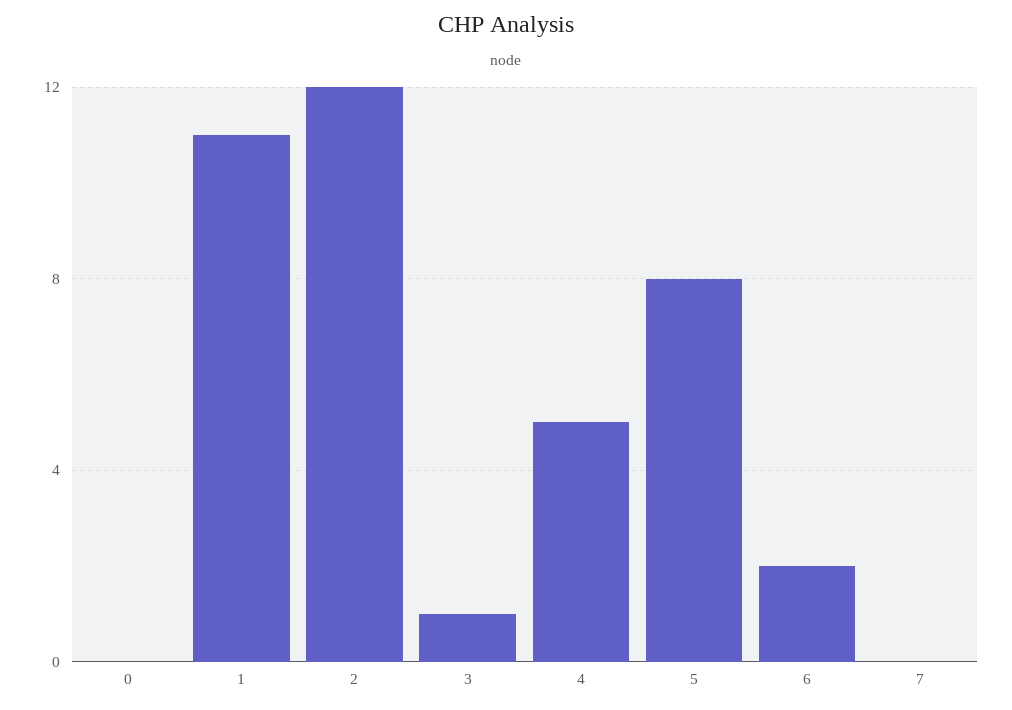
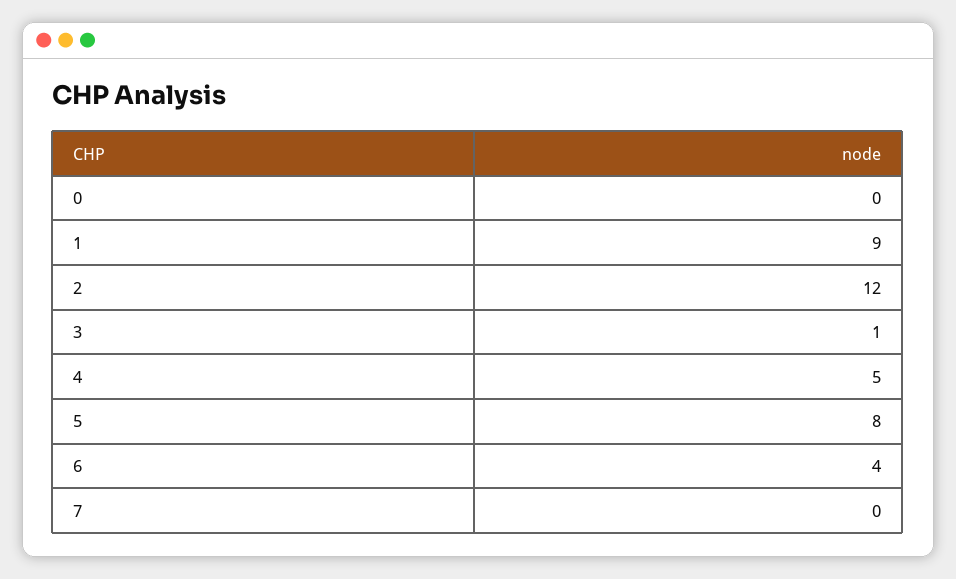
1: 11 -> 9
6: 2 -> 4

